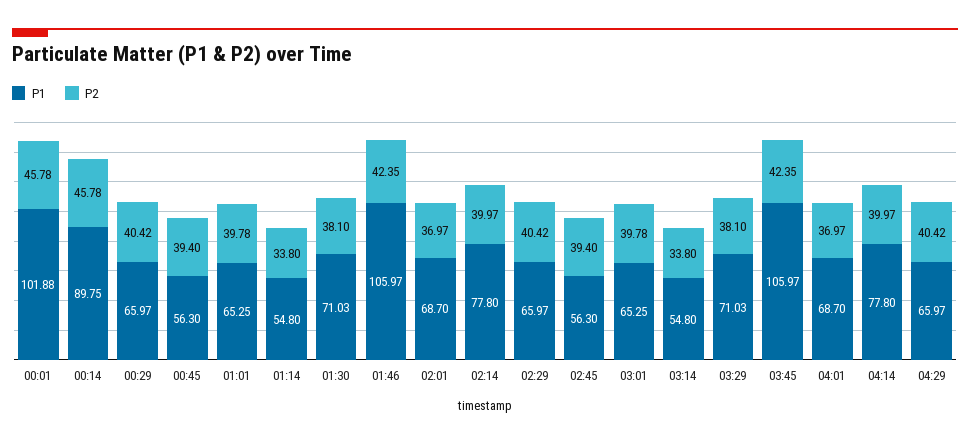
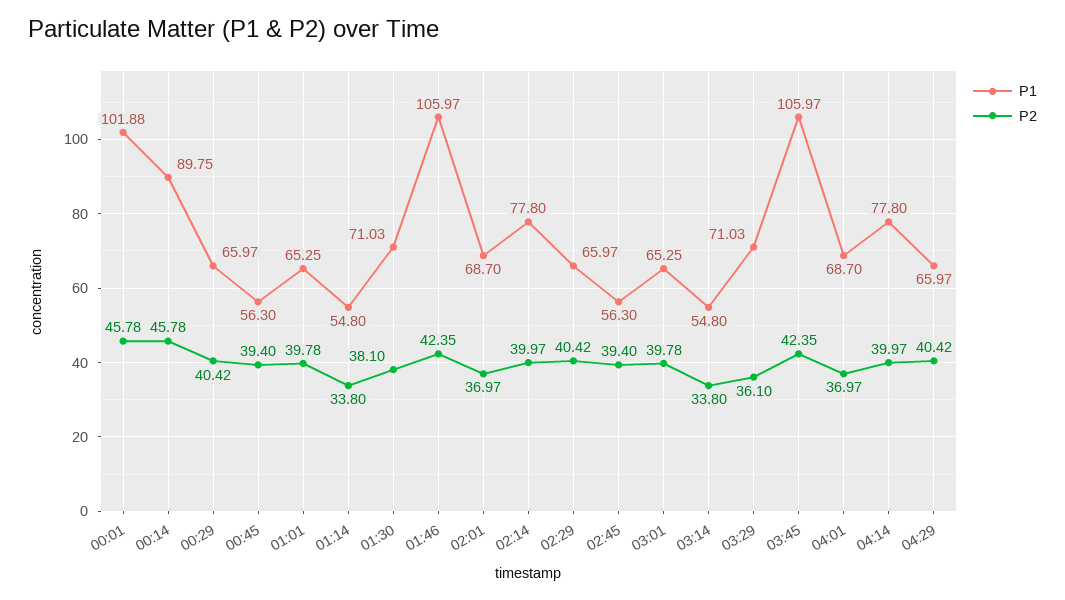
P2, 03:29: 38.1 -> 36.1

